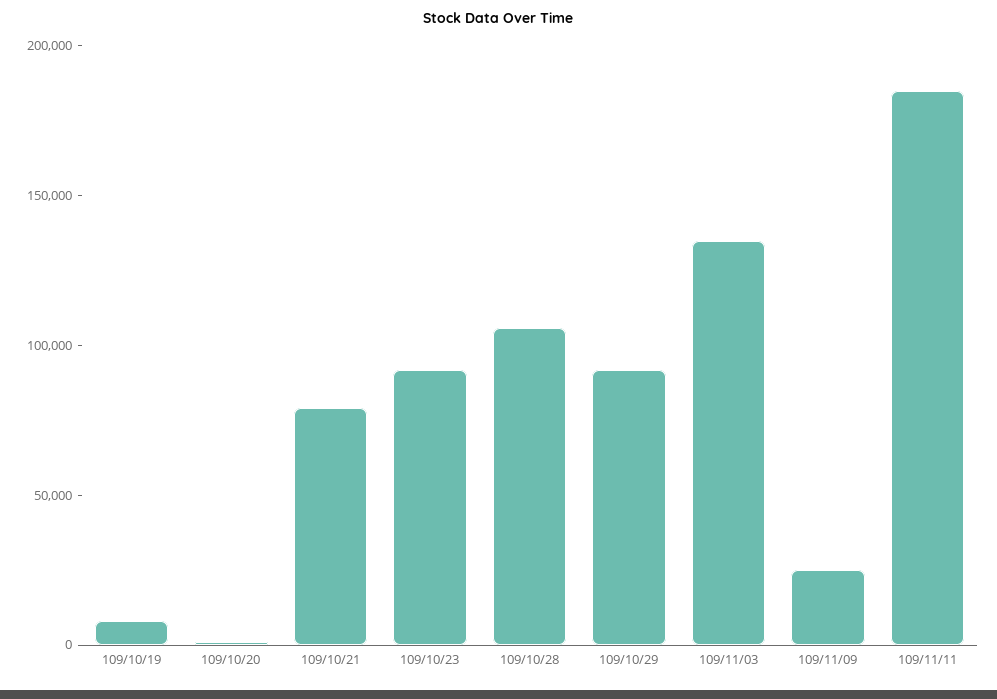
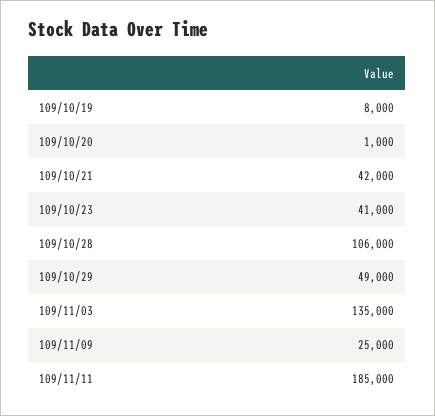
109/10/21: 80000 -> 42000
109/10/23: 90000 -> 41000
109/10/29: 90000 -> 49000

